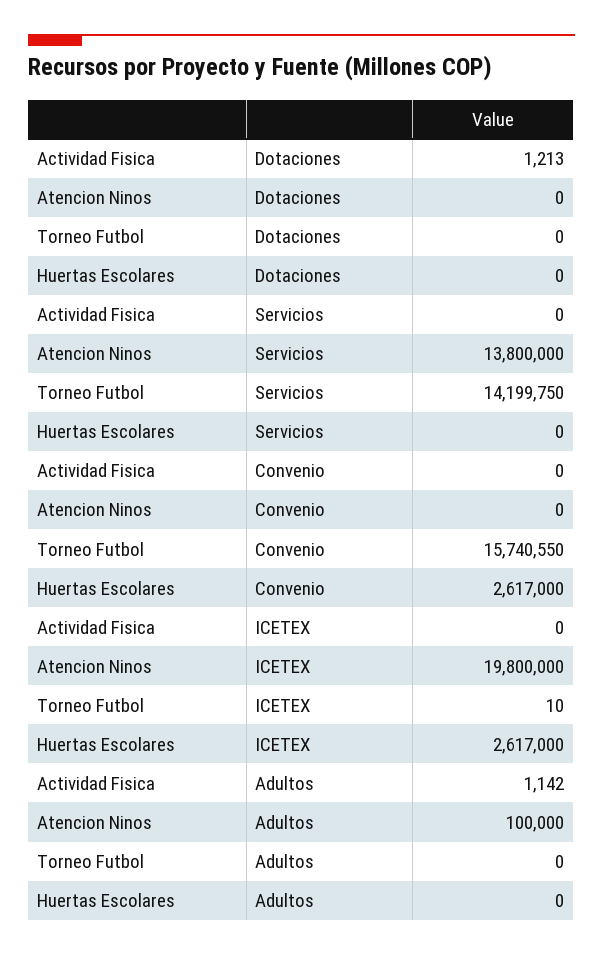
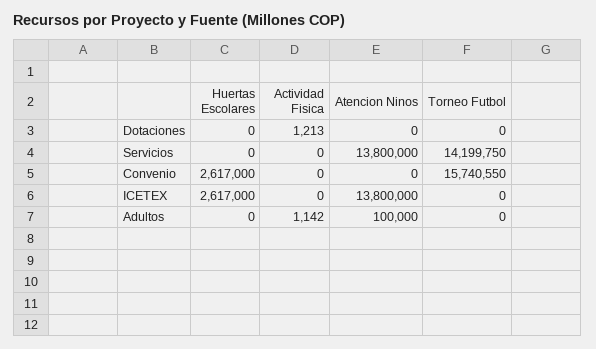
Atencion Ninos, ICETEX: 19800000 -> 13800000
Torneo Futbol, ICETEX: 10 -> 0

